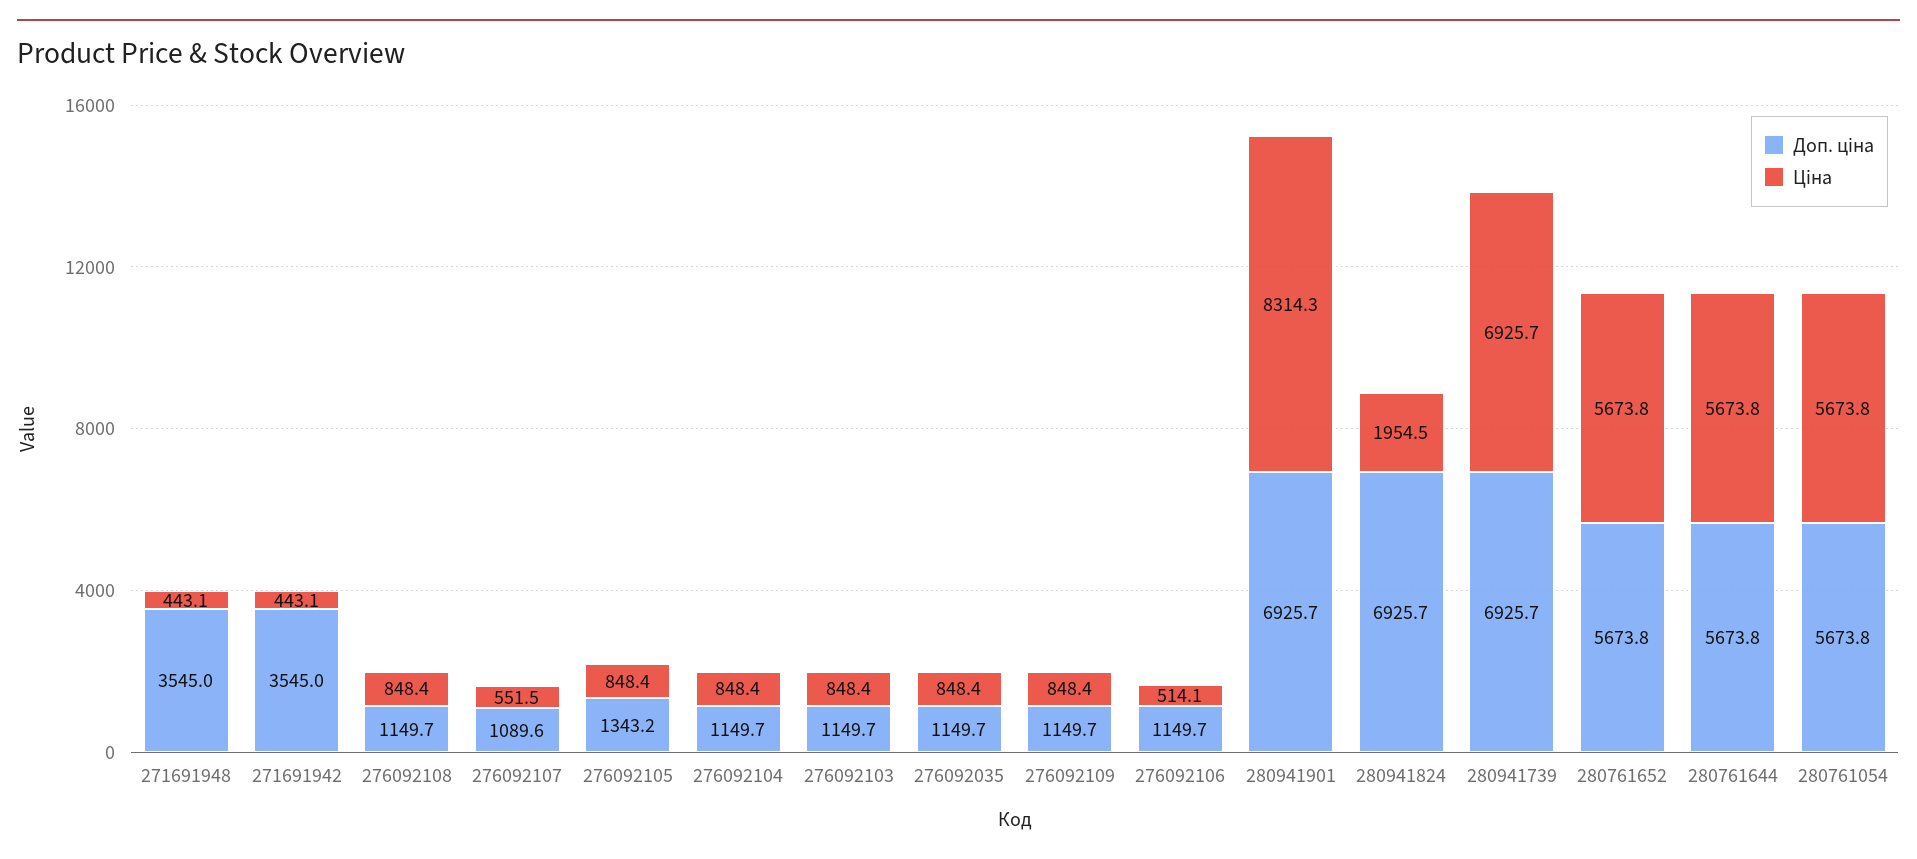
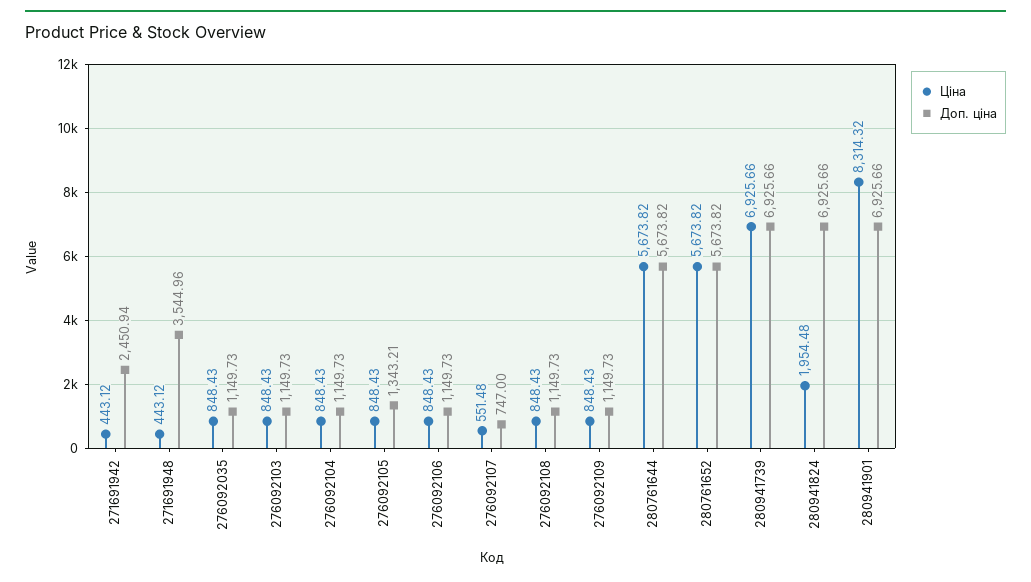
Доп. ціна, 271691942: 3545 -> 2450.94
Доп. ціна, 276092107: 1089.6 -> 747
Ціна, 276092106: 514.1 -> 848.43
Доп. ціна, 280761054: 5673.8 -> none
Ціна, 280761054: 5673.8 -> none

